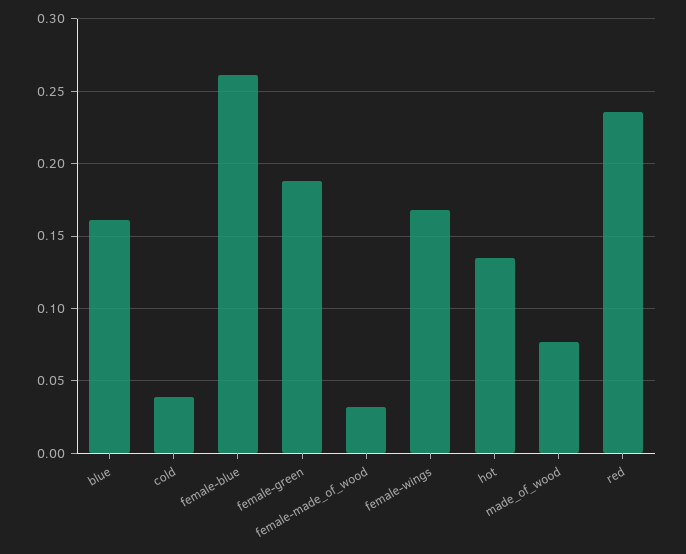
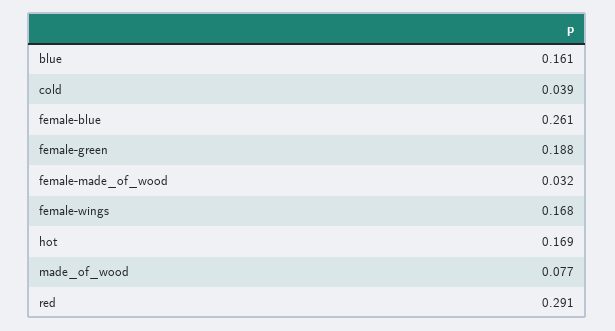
hot: 0.135 -> 0.169
red: 0.235 -> 0.291

